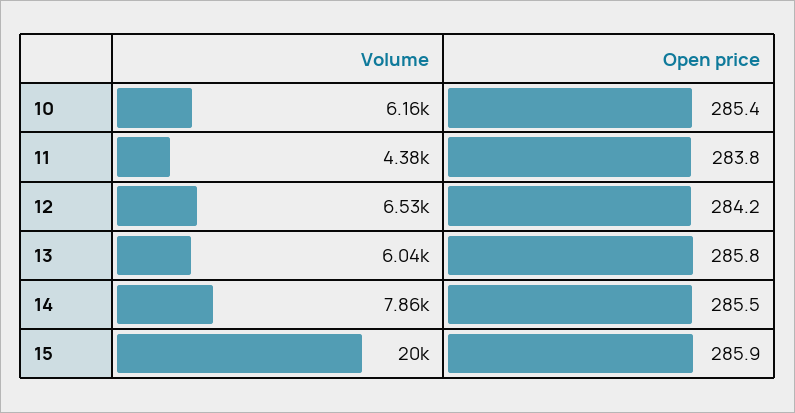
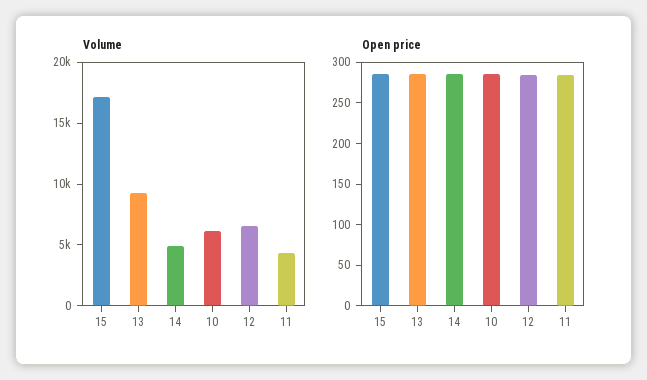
Volume, 13: 6040 -> 9000
Volume, 14: 7860 -> 5000
Volume, 15: 20000 -> 17000

